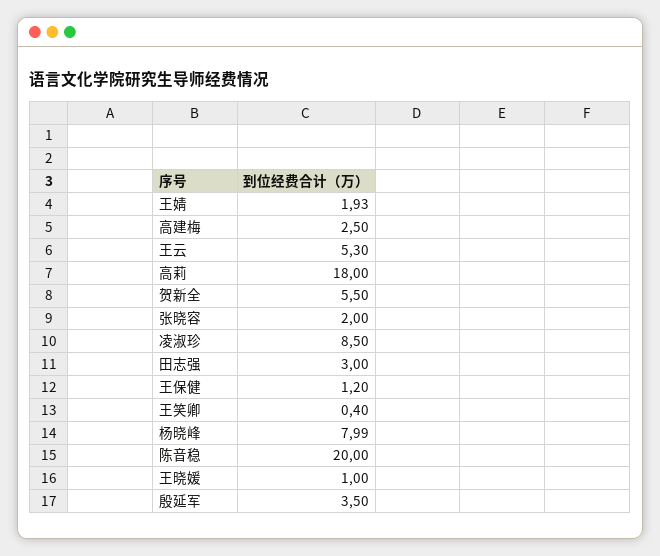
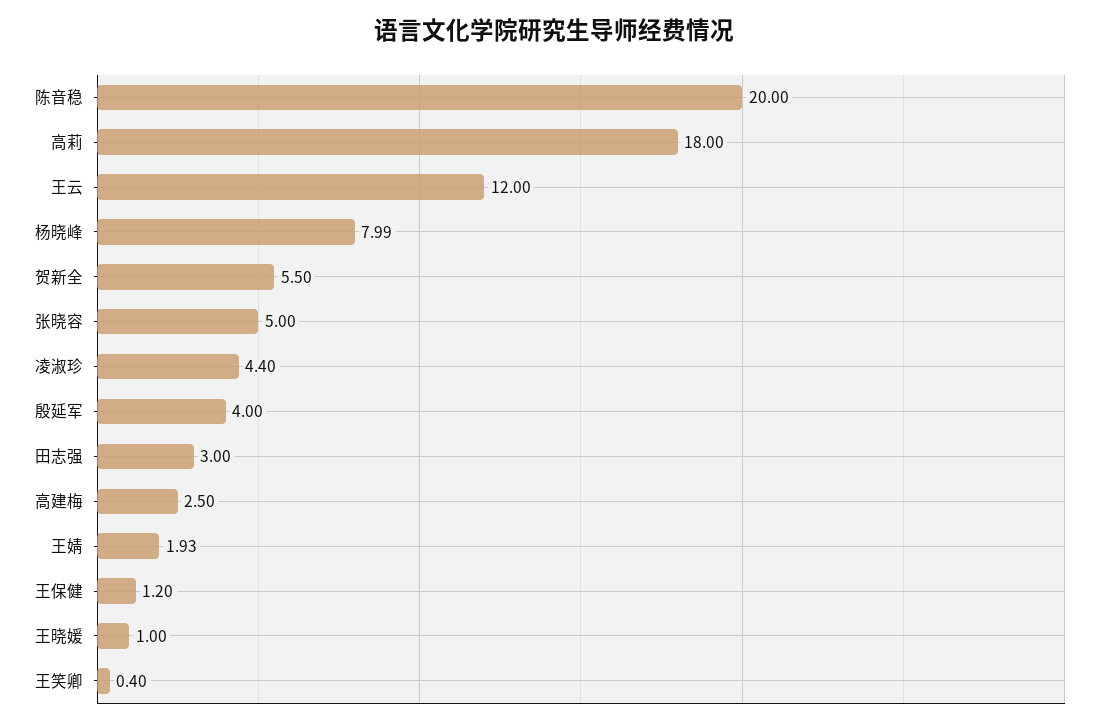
王云: 5.3 -> 12
张晓容: 2 -> 5
凌淑珍: 8.5 -> 4.4
殷延军: 3.5 -> 4

